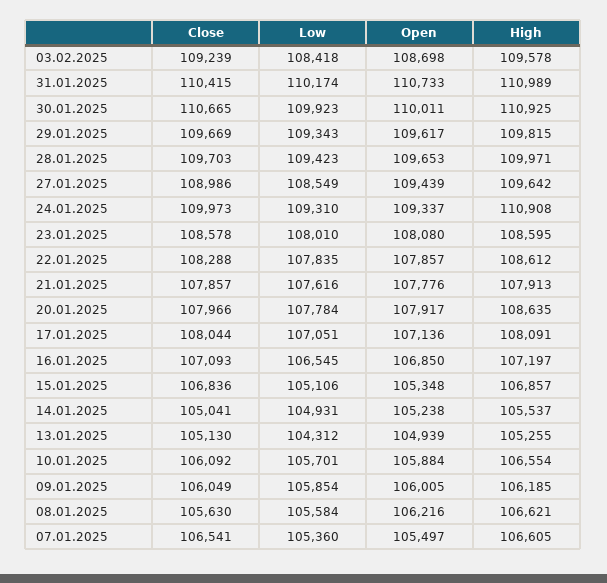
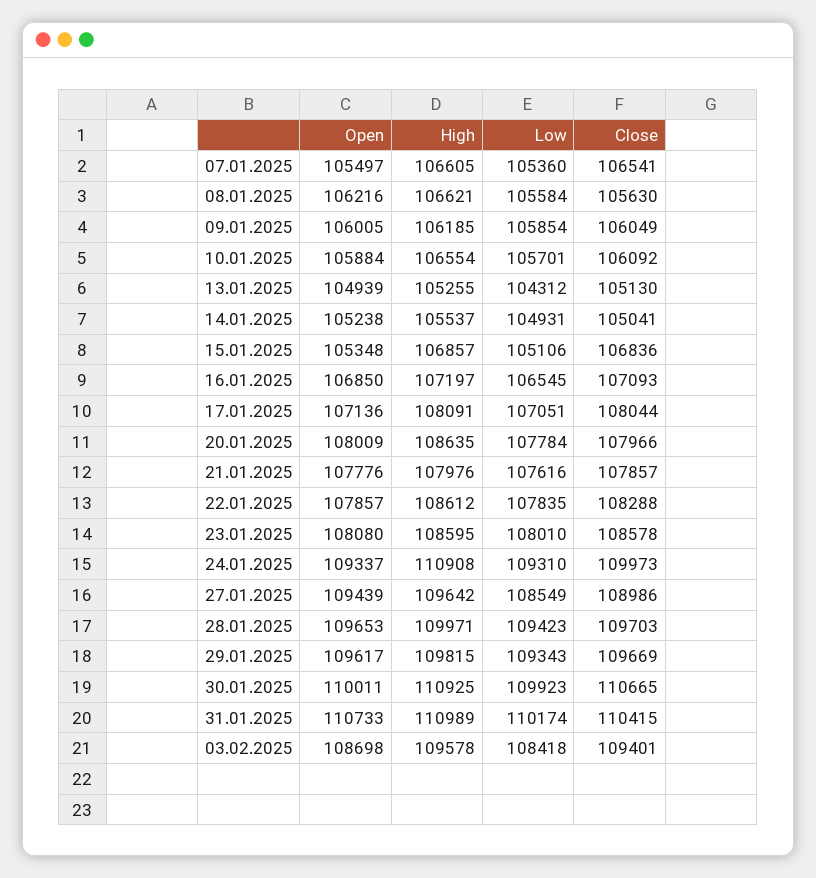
Close, 03.02.2025: 109239 -> 109401
High, 21.01.2025: 107913 -> 107976
Open, 20.01.2025: 107917 -> 108009

